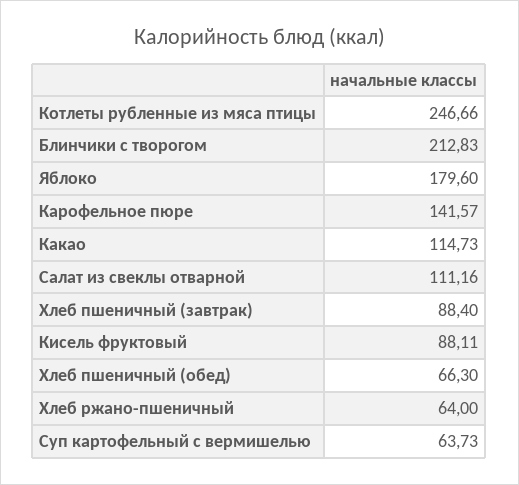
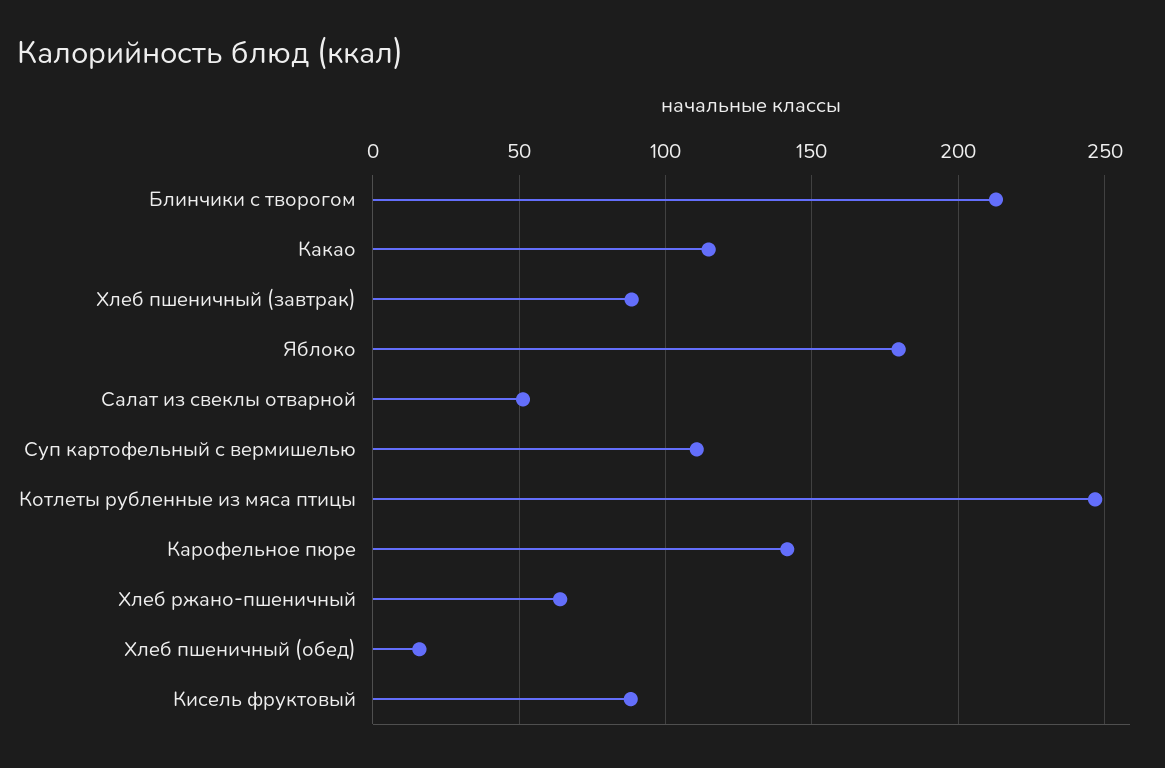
Салат из свеклы отварной: 111.16 -> 50
Хлеб пшеничный (обед): 66.3 -> 15
Суп картофельный с вермишелью: 63.73 -> 110

